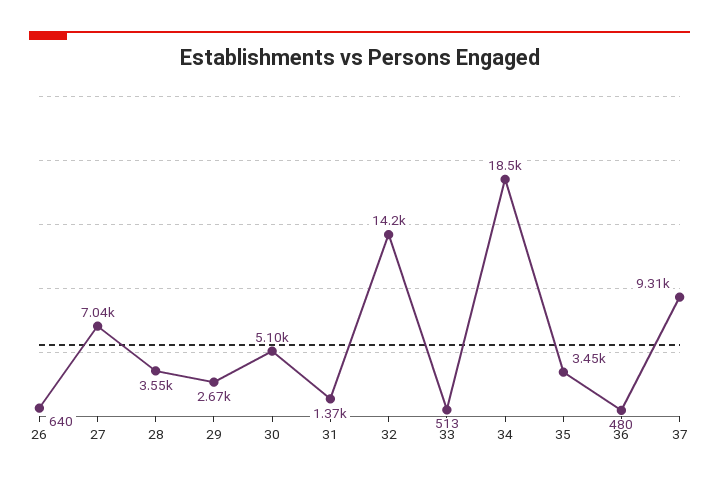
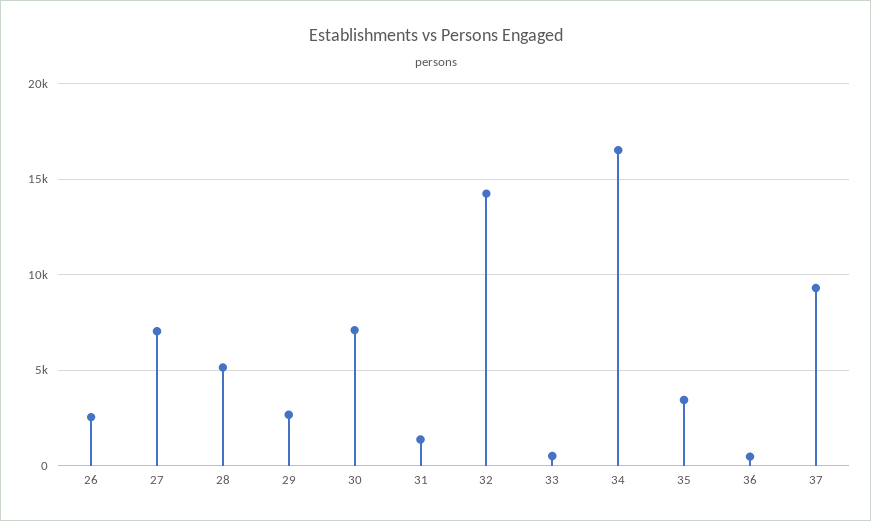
26: 640 -> 2500
28: 3550 -> 5000
30: 5100 -> 7000
34: 18500 -> 16500

